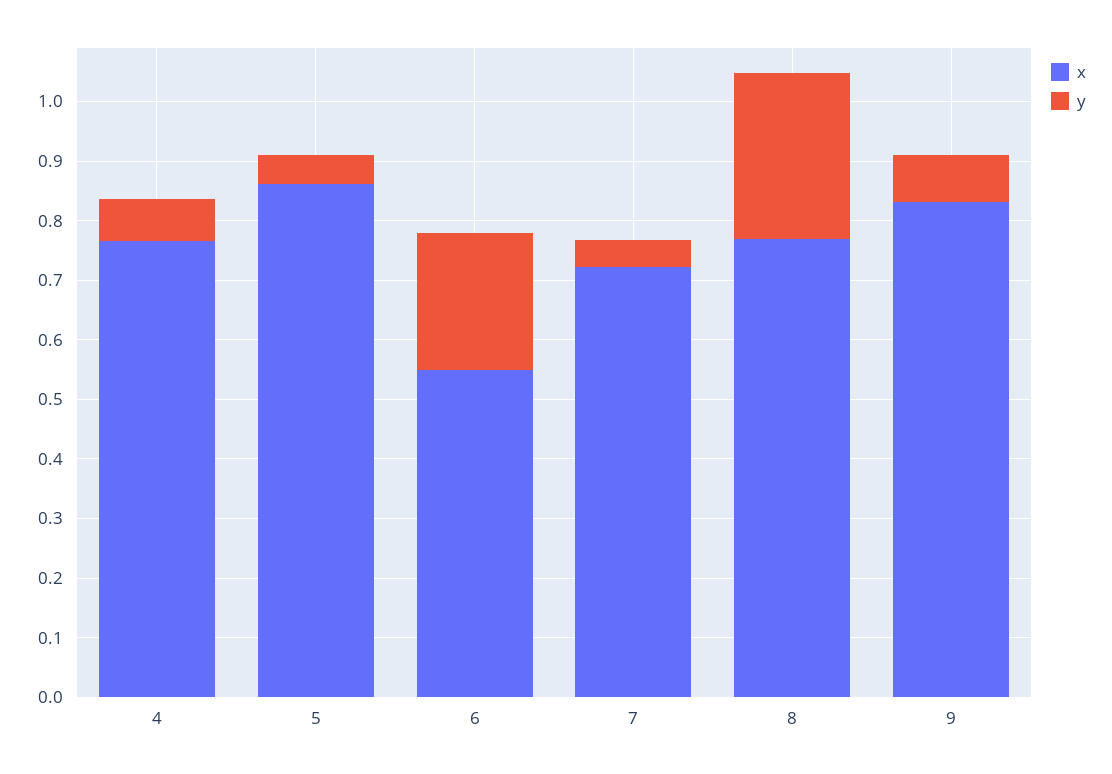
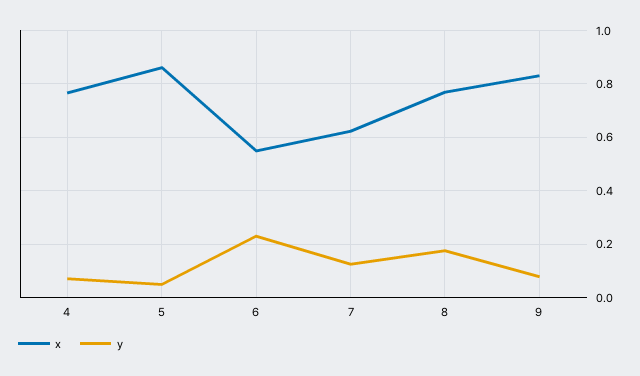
x, 7: 0.72 -> 0.625
y, 7: 0.04 -> 0.125
y, 8: 0.28 -> 0.175

